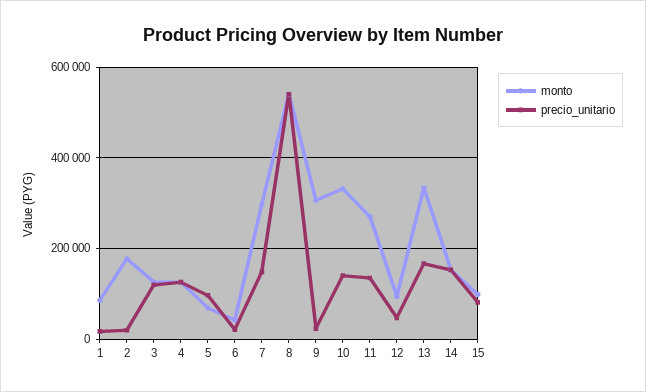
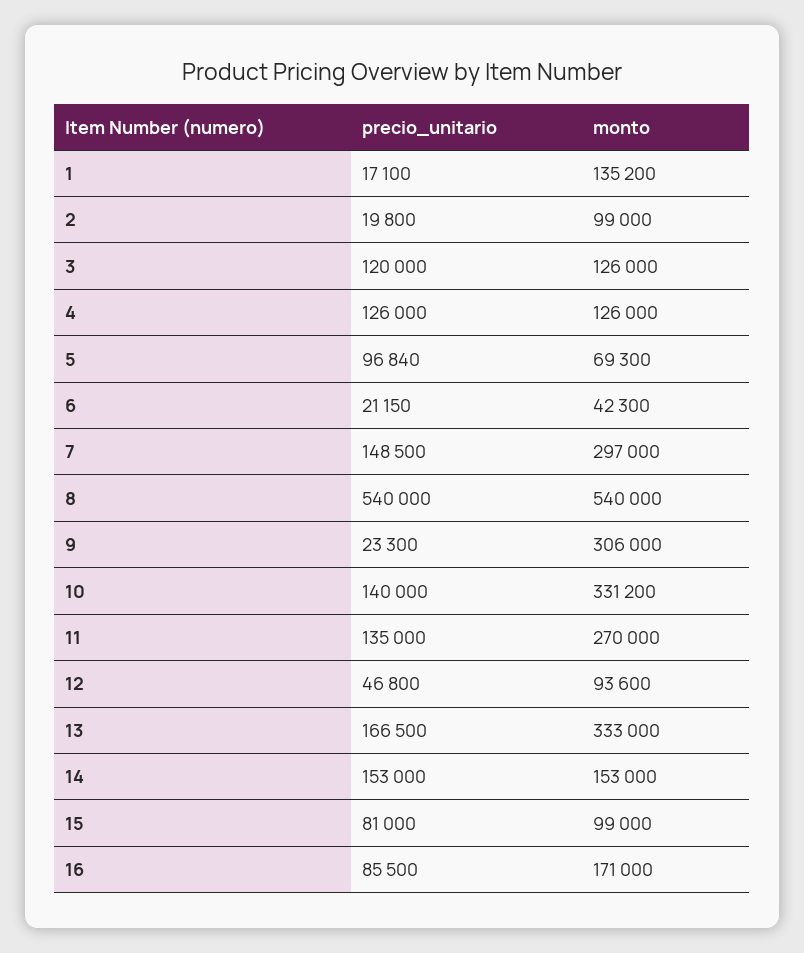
monto, 1: 80000 -> 135200
monto, 2: 180000 -> 99000
precio_unitario, 16: none -> 85500
monto, 16: none -> 171000

